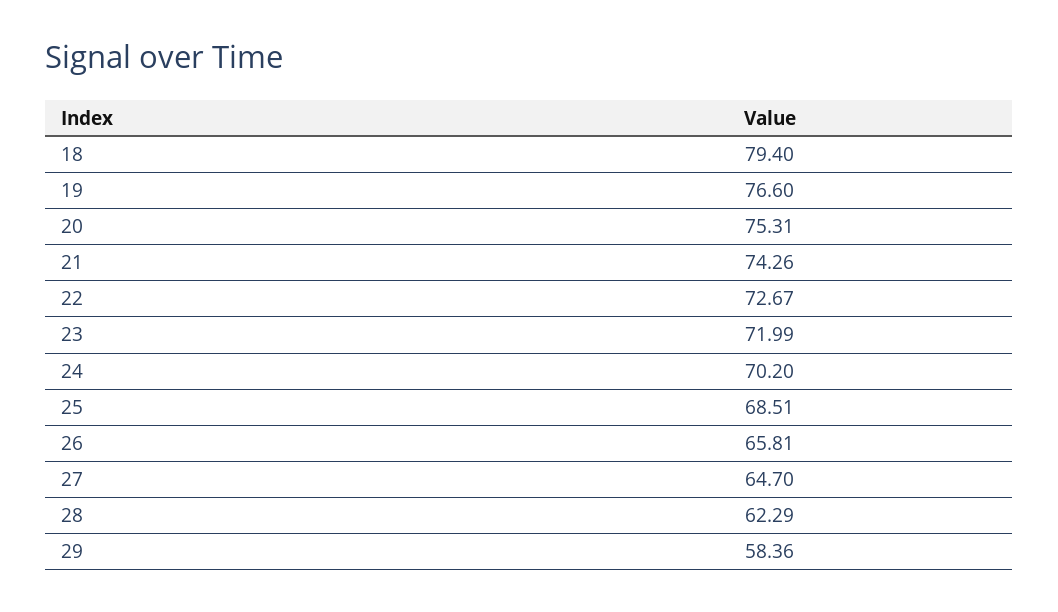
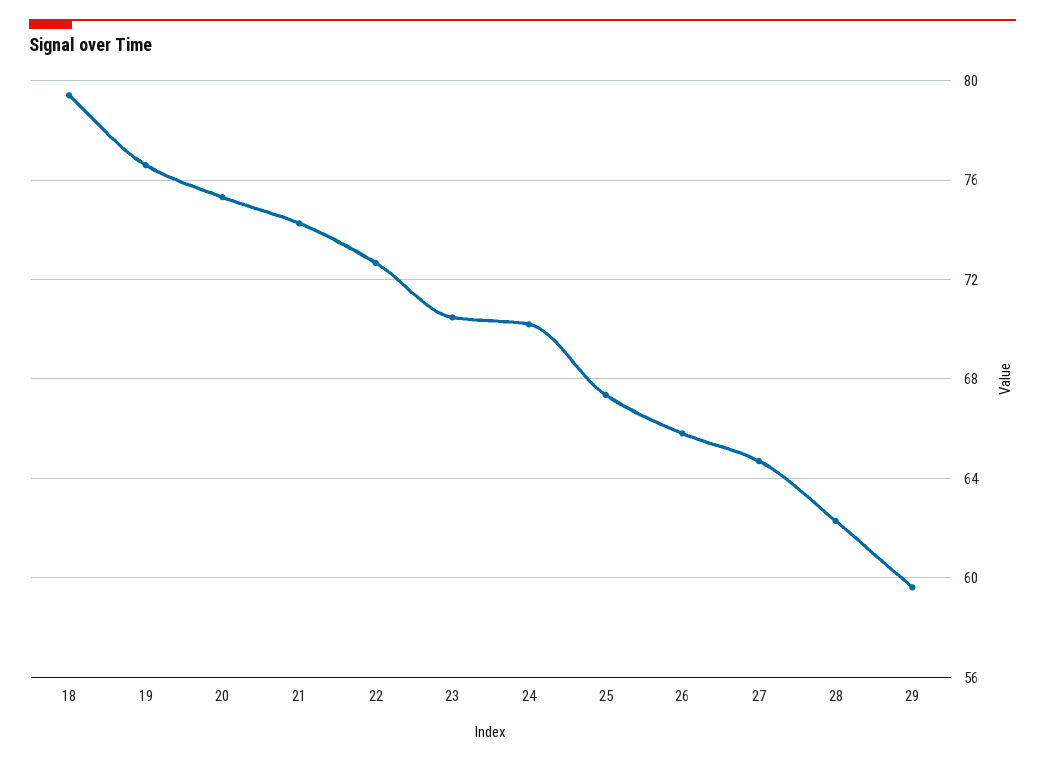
23: 71.99 -> 70.5
25: 68.51 -> 67.5
29: 58.36 -> 59.5

